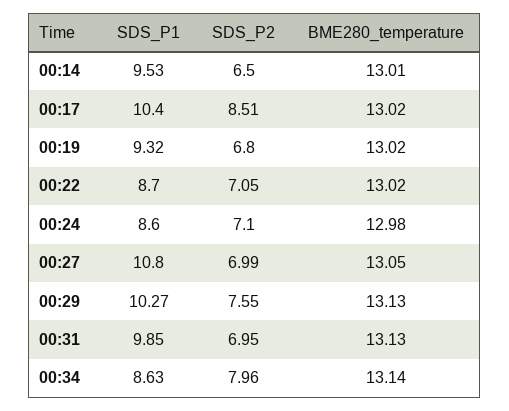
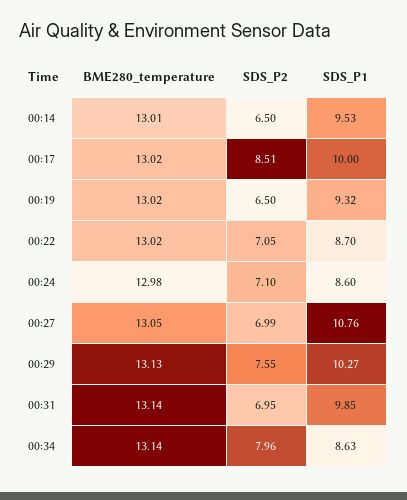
SDS_P1, 00:17: 10.4 -> 10
SDS_P2, 00:19: 6.8 -> 6.5
SDS_P1, 00:27: 10.8 -> 10.76
BME280_temperature, 00:31: 13.13 -> 13.14

